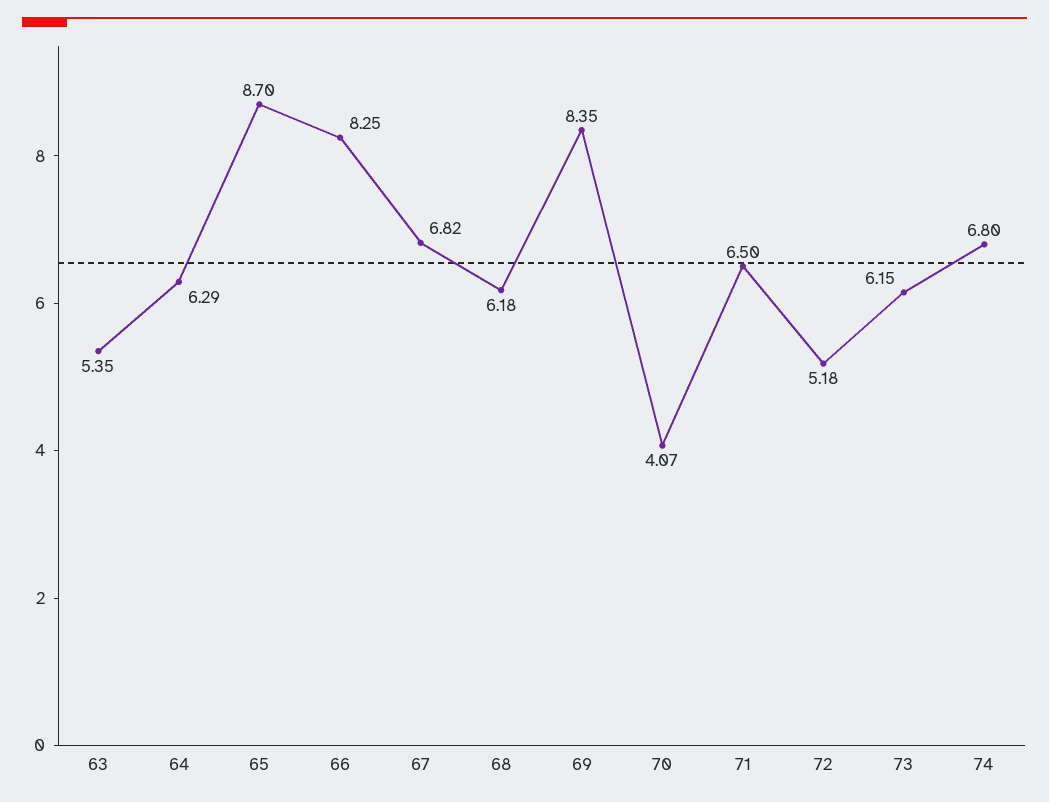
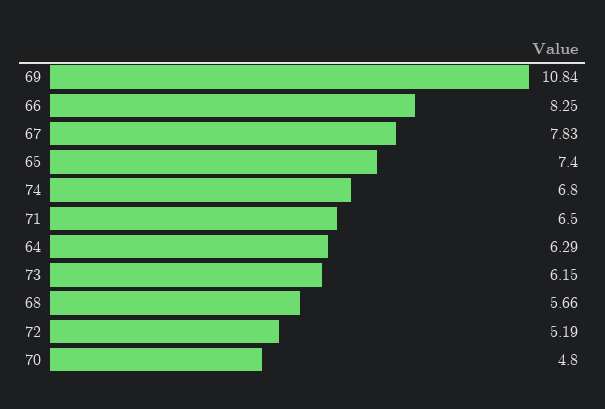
63: 5.35 -> none
65: 8.7 -> 7.4
67: 6.82 -> 7.83
68: 6.18 -> 5.66
69: 8.35 -> 10.84
70: 4.07 -> 4.8
72: 5.18 -> 5.19

